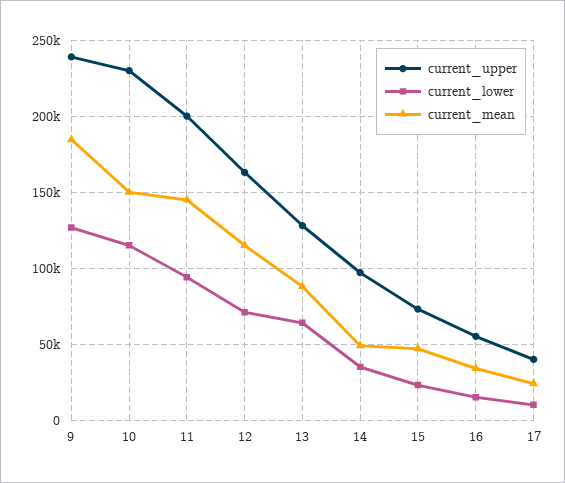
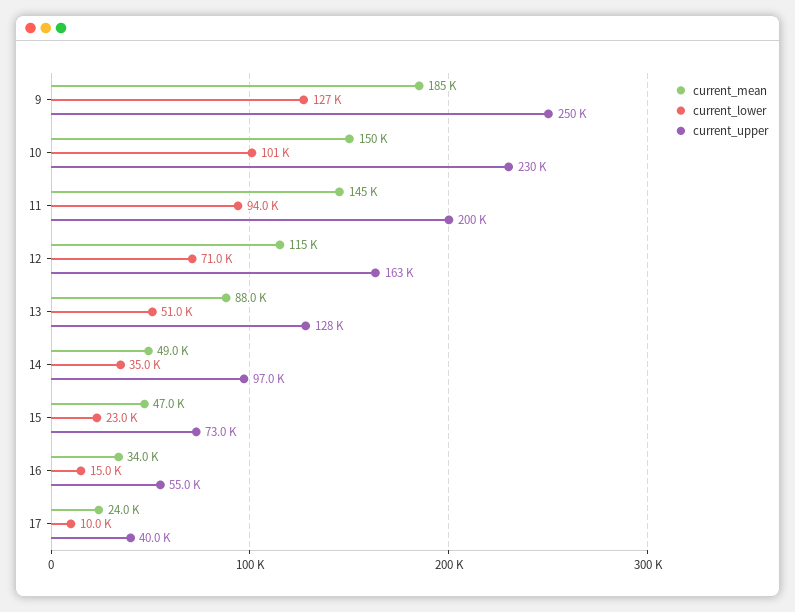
current_upper, 9: 240000 -> 250000
current_lower, 10: 115000 -> 101000
current_lower, 13: 65000 -> 51000

